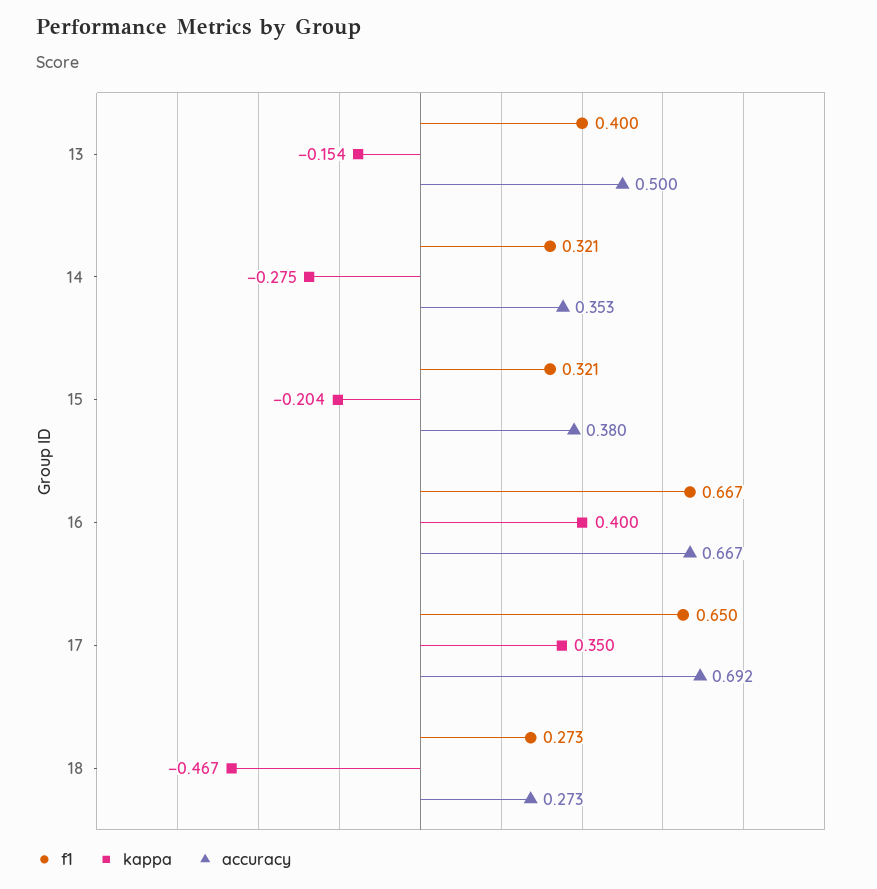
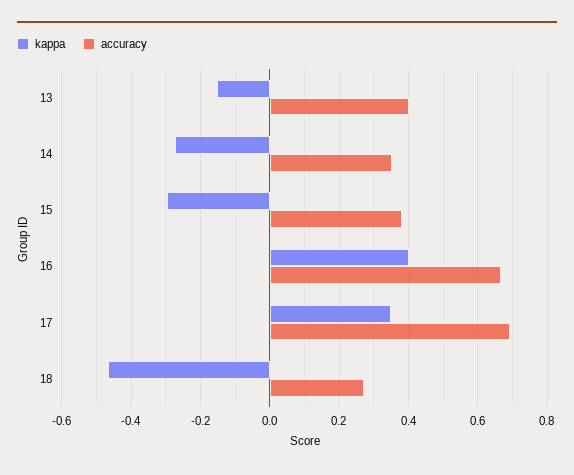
f1, 13: 0.4 -> none
accuracy, 13: 0.5 -> 0.4
f1, 14: 0.321 -> none
f1, 15: 0.321 -> none
kappa, 15: -0.204 -> -0.3
f1, 16: 0.667 -> none
f1, 17: 0.65 -> none
f1, 18: 0.273 -> none

